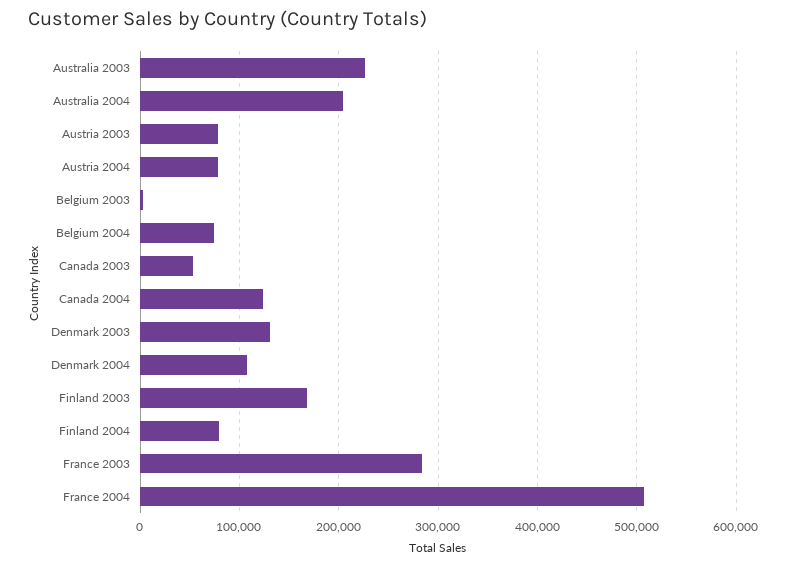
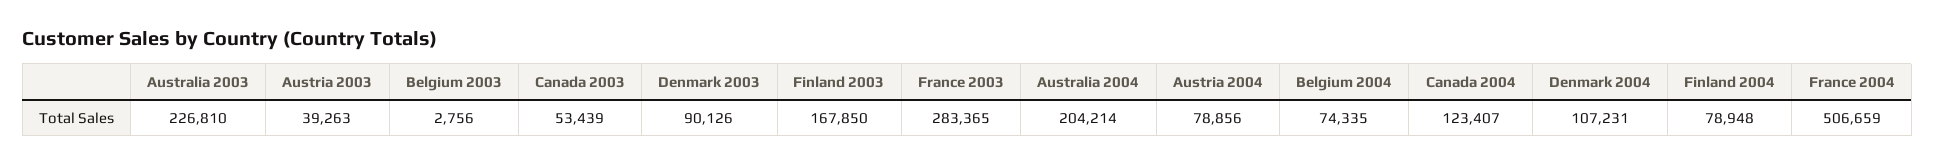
Austria 2003: 80000 -> 39263
Denmark 2003: 130000 -> 90126

